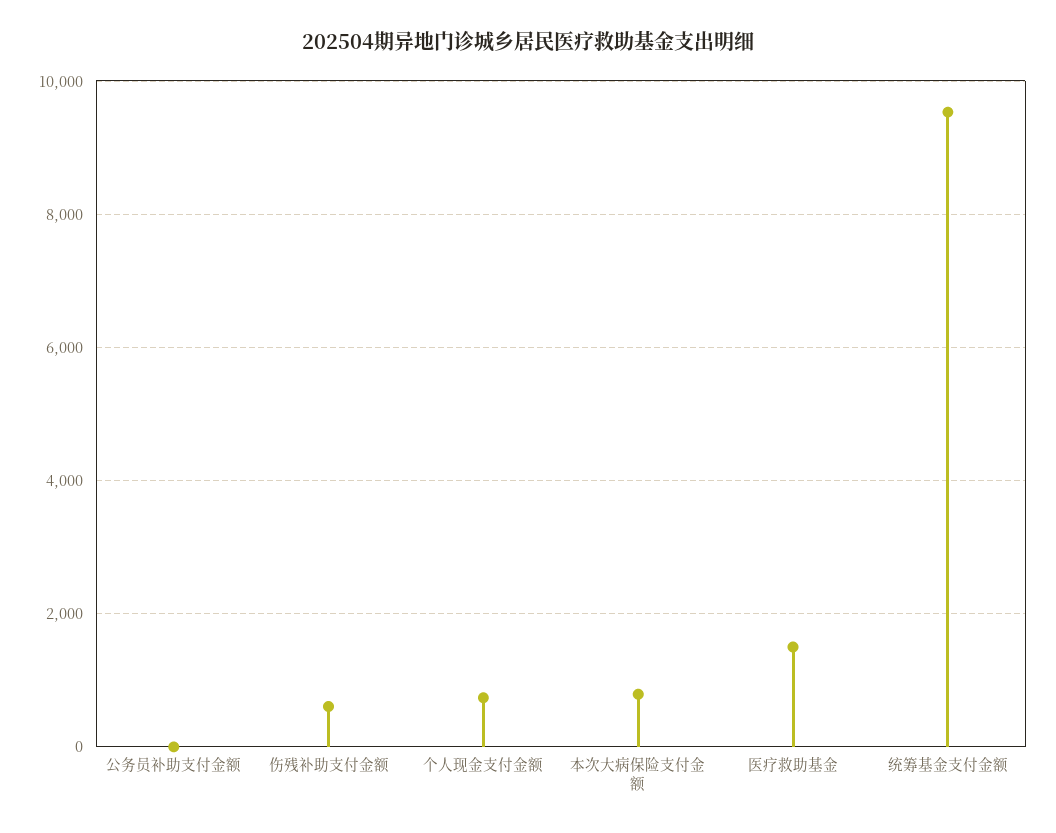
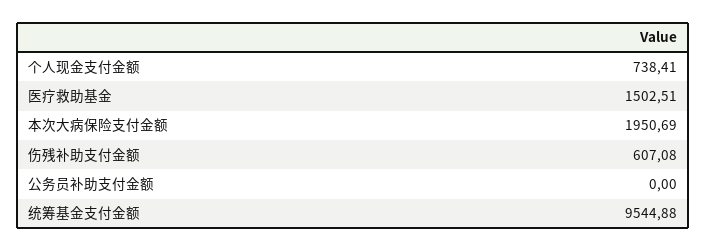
本次大病保险支付金额: 800 -> 1950.69

